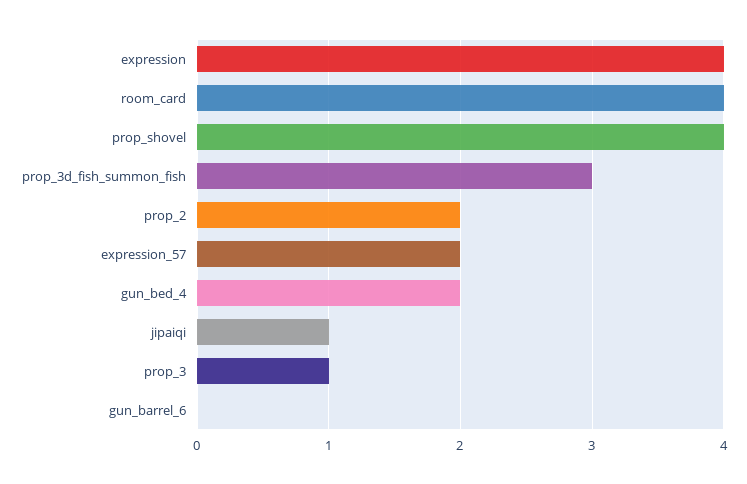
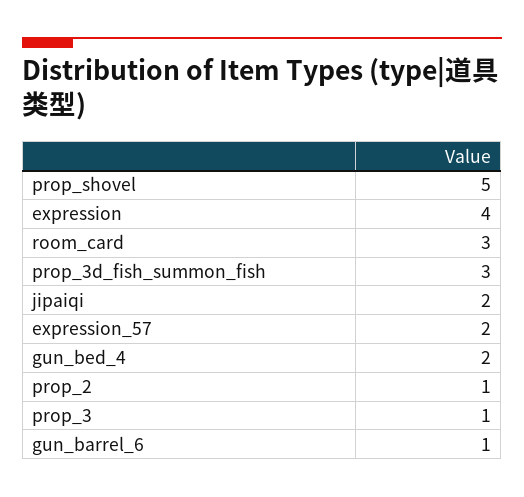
room_card: 4 -> 3
prop_shovel: 4 -> 5
prop_2: 2 -> 1
jipaiqi: 1 -> 2
gun_barrel_6: 0 -> 1

